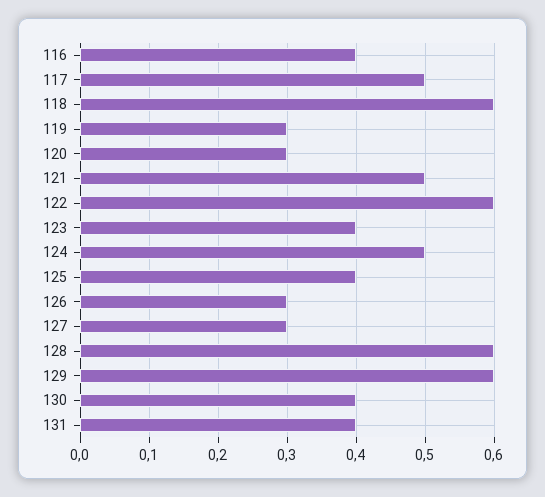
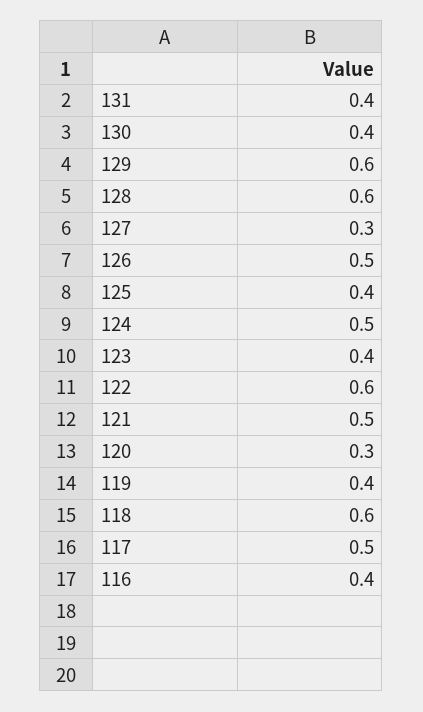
119: 0.3 -> 0.4
126: 0.3 -> 0.5

